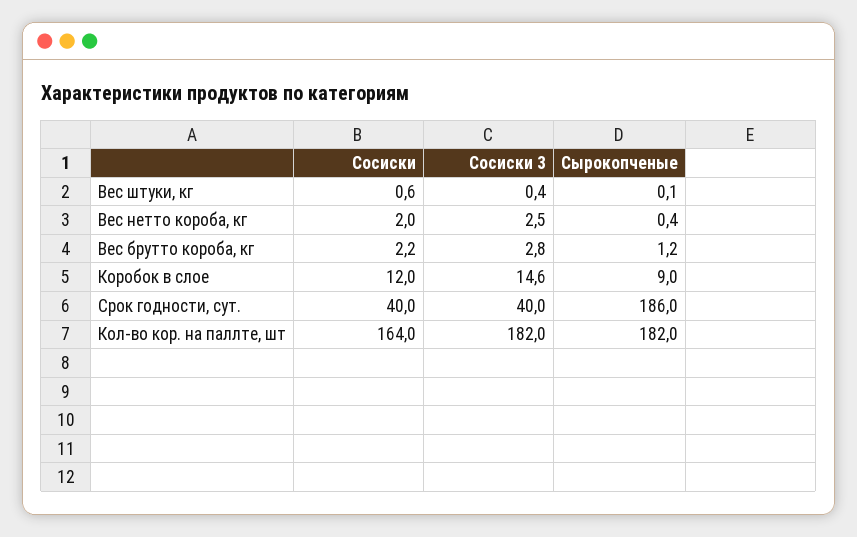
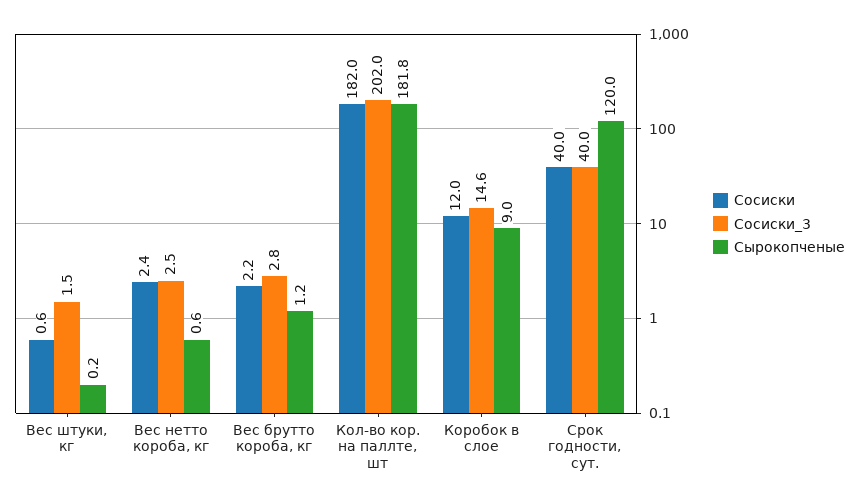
Сосиски 3, Вес штуки, кг: 0.4 -> 1.5
Сырокопченые, Вес штуки, кг: 0.1 -> 0.2
Сосиски, Вес нетто короба, кг: 2 -> 2.4
Сырокопченые, Вес нетто короба, кг: 0.4 -> 0.6
Сырокопченые, Срок годности, сут.: 186 -> 120
Сосиски, Кол-во кор. на паллте, шт: 164 -> 182
Сосиски 3, Кол-во кор. на паллте, шт: 182 -> 202
Сырокопченые, Кол-во кор. на паллте, шт: 182 -> 181.8

